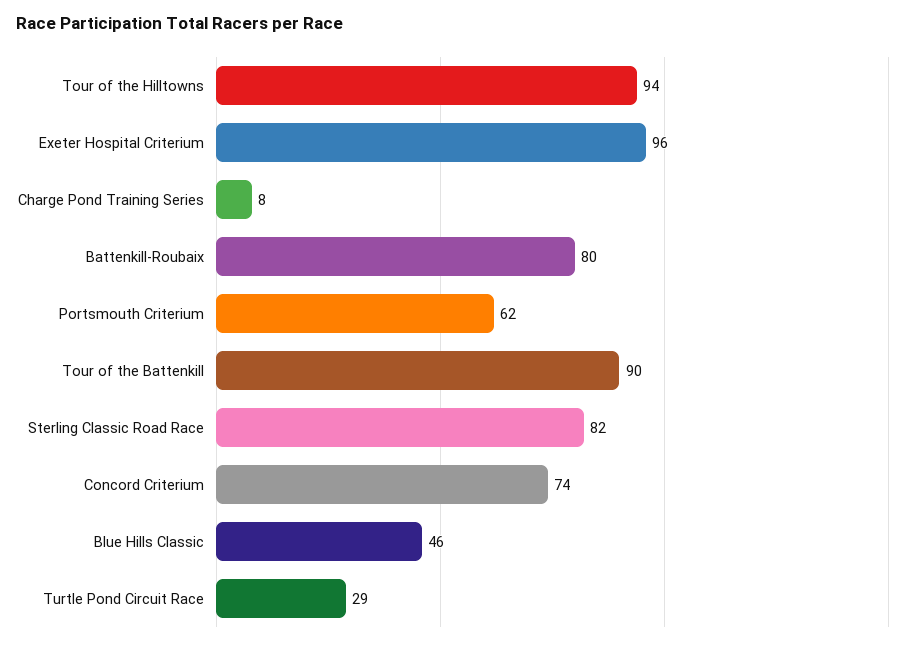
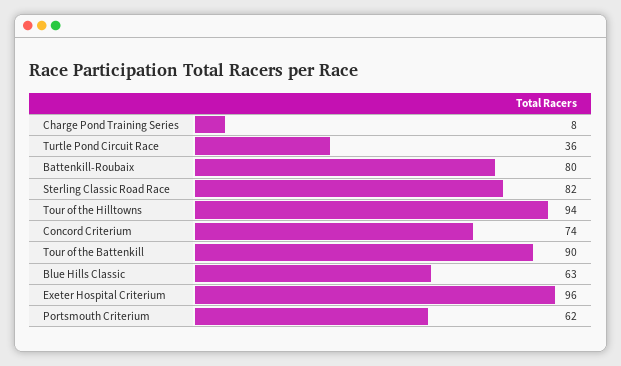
Blue Hills Classic: 46 -> 63
Turtle Pond Circuit Race: 29 -> 36

